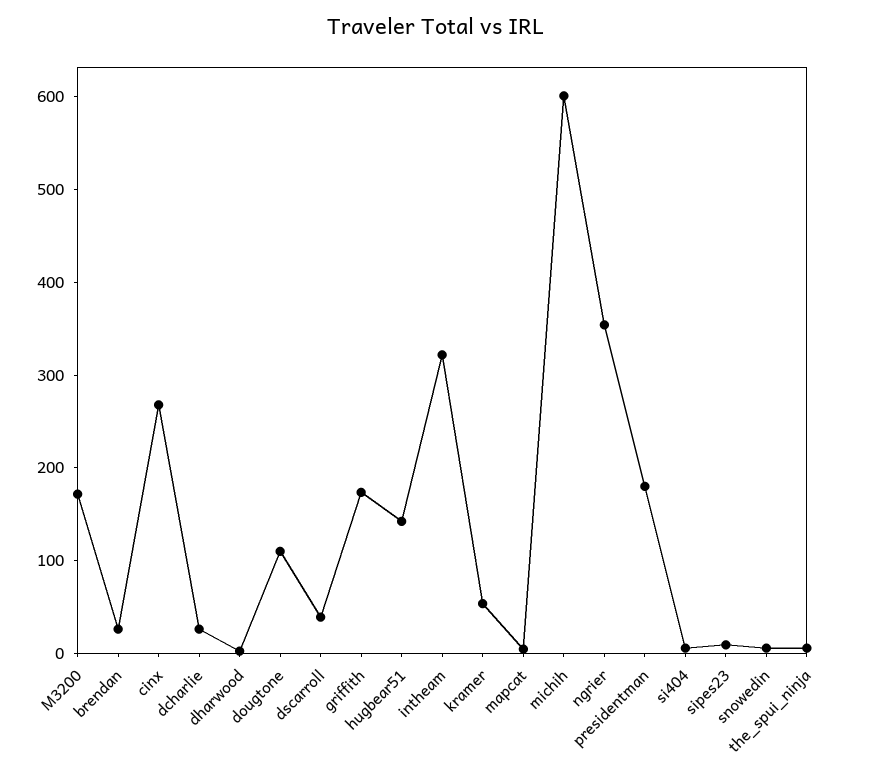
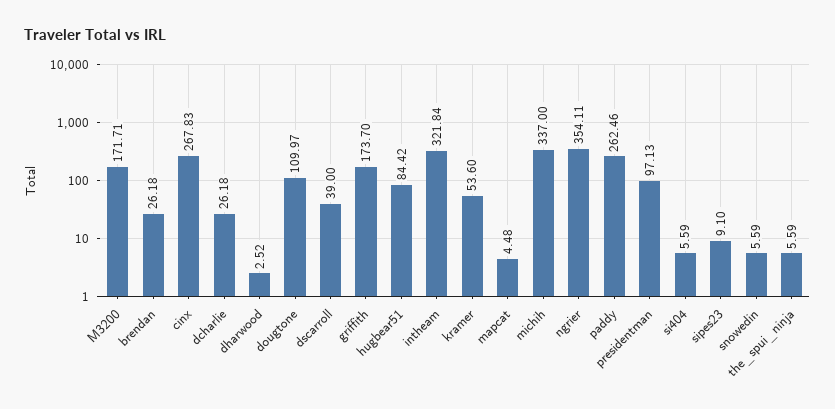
hugbear51: 140 -> 84.42
michih: 600 -> 337
presidentman: 180 -> 97.13
paddy: none -> 262.46

